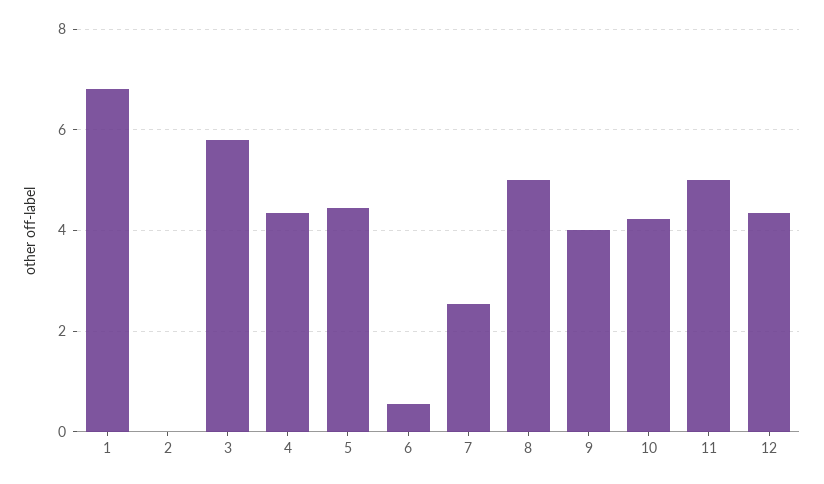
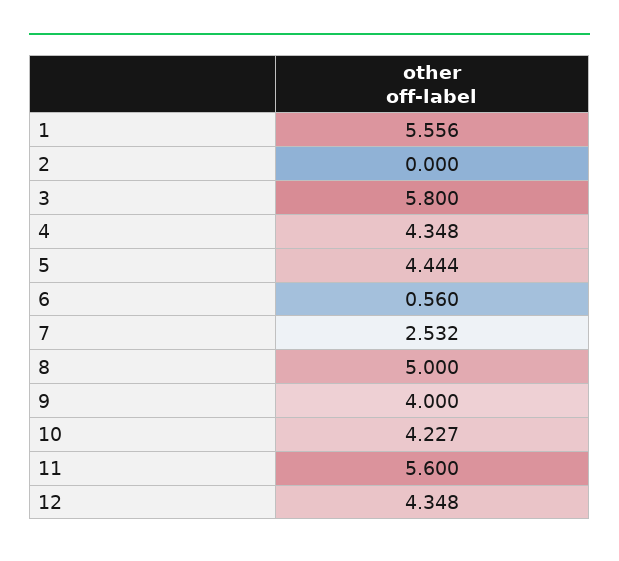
1: 6.8 -> 5.556
11: 5 -> 5.6

